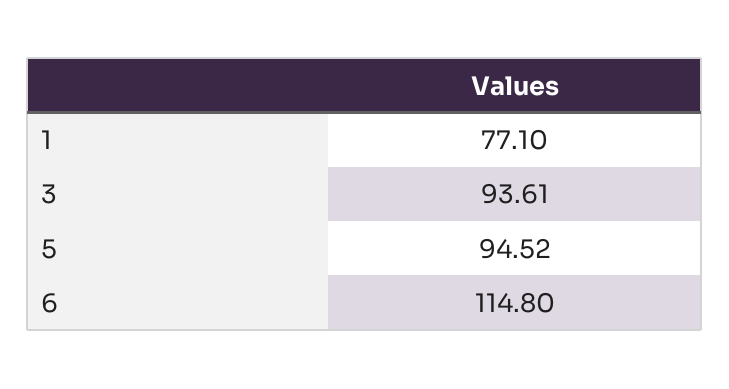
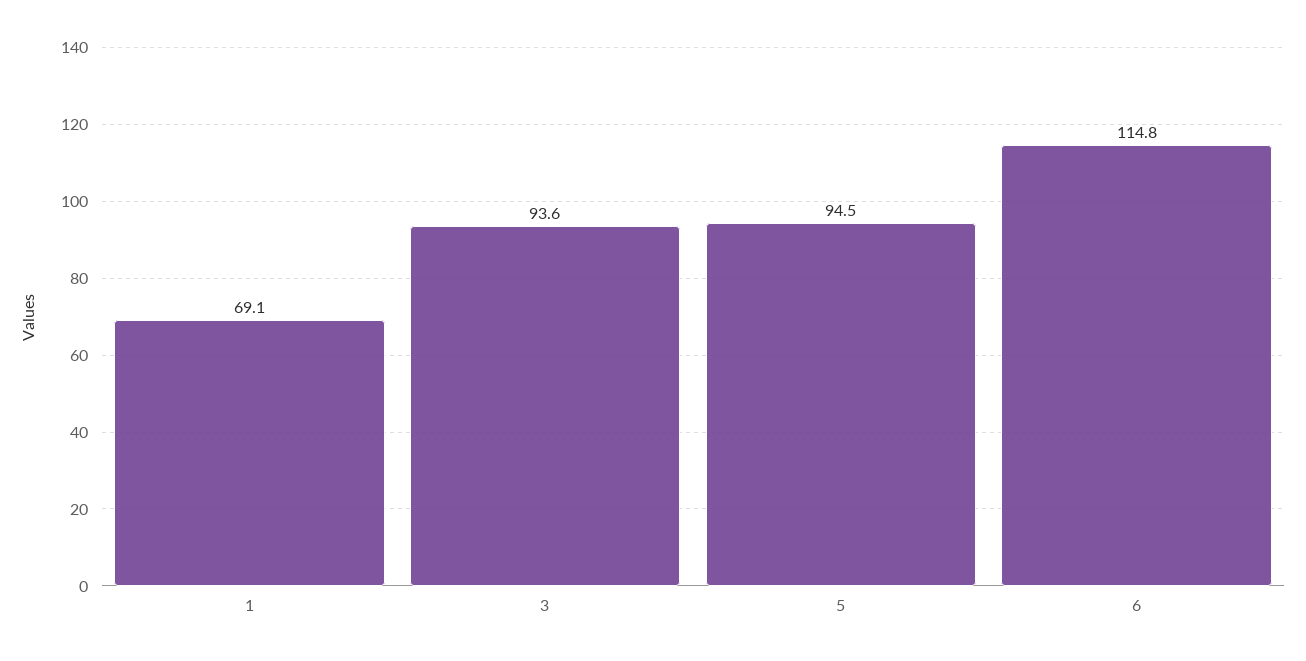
1: 77.1 -> 69.1

